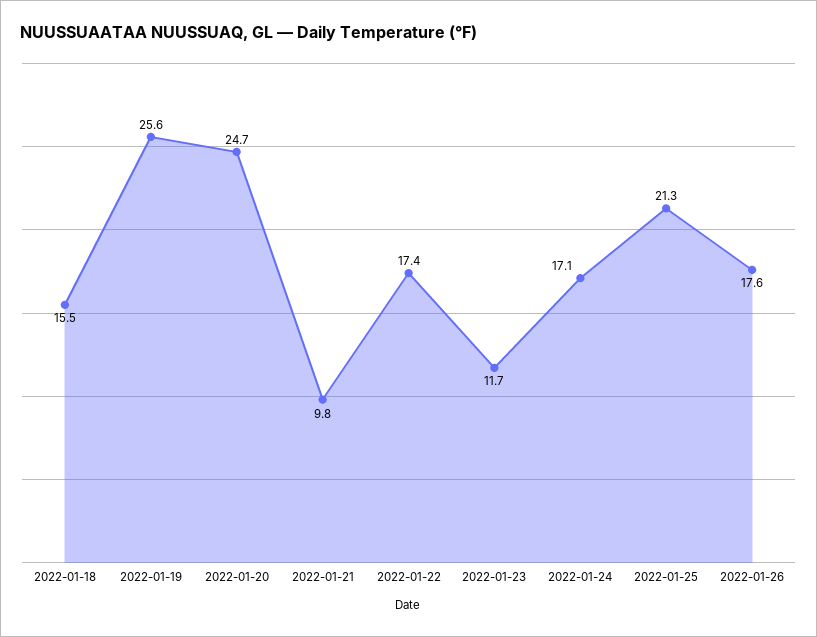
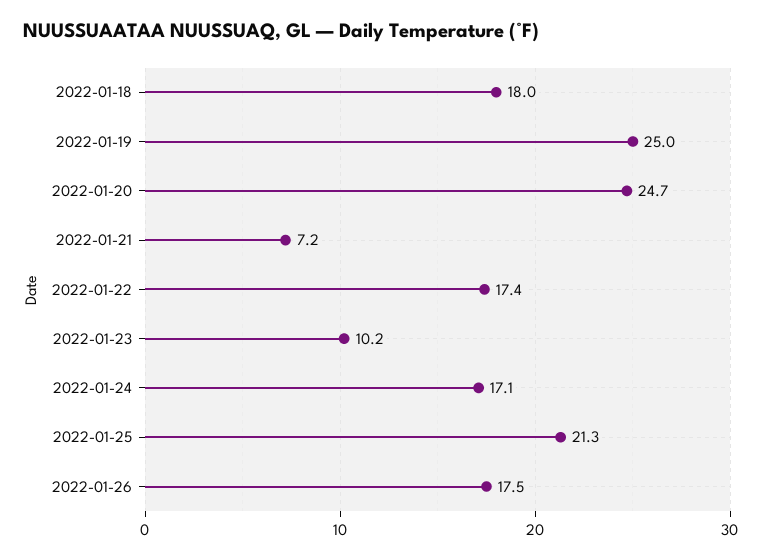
2022-01-18: 15.5 -> 18
2022-01-19: 25.6 -> 25
2022-01-21: 9.8 -> 7.2
2022-01-23: 11.7 -> 10.2
2022-01-26: 17.6 -> 17.5

